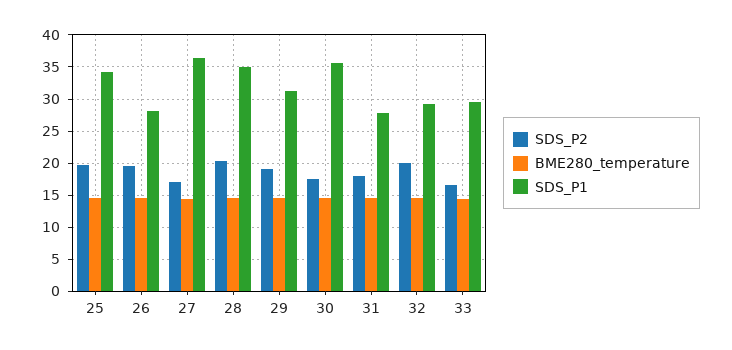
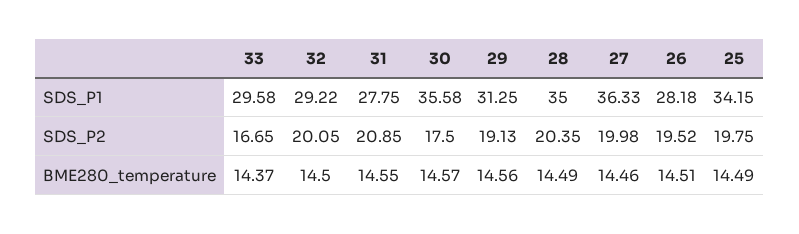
SDS_P2, 27: 17 -> 19.98
SDS_P2, 31: 18 -> 20.85

